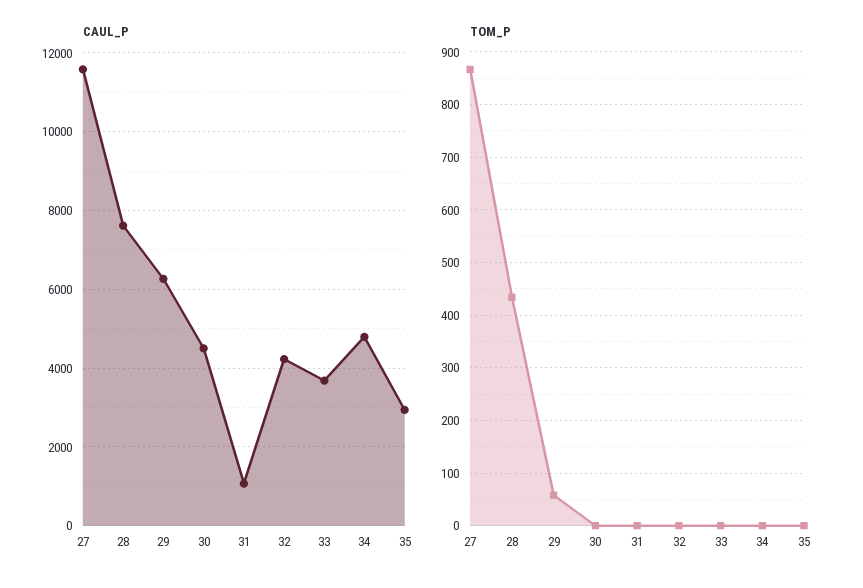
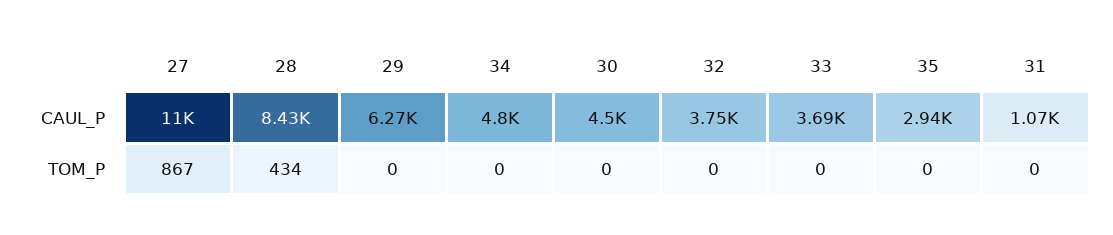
CAUL_P, 27: 11600 -> 11000
CAUL_P, 28: 7600 -> 8430
CAUL_P, 32: 4200 -> 3750
TOM_P, 29: 60 -> 0

